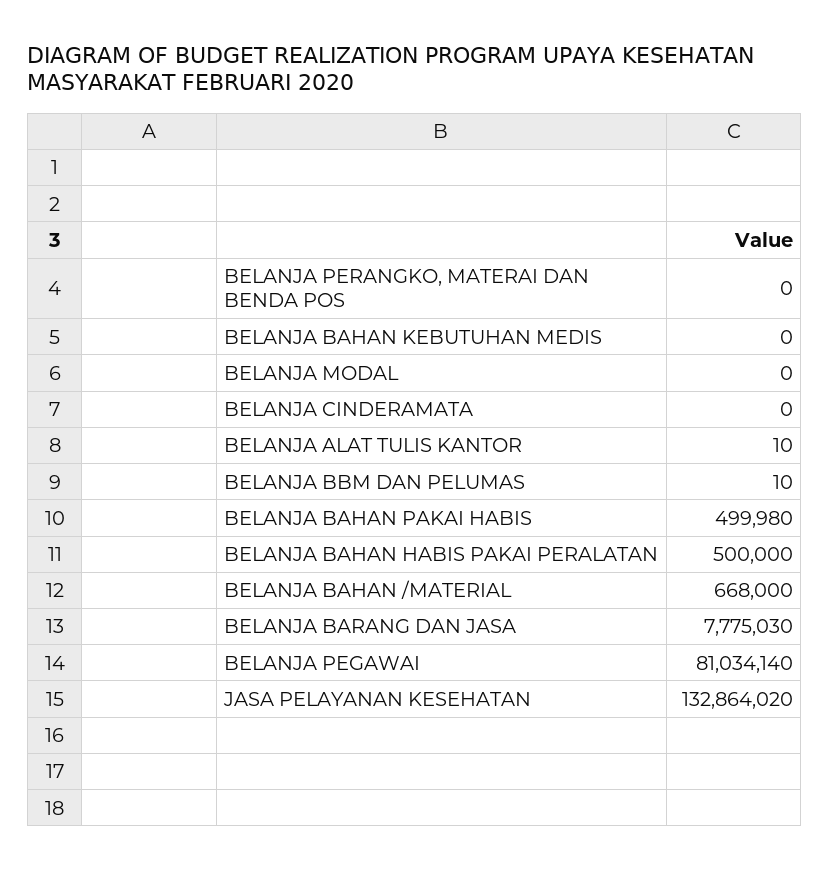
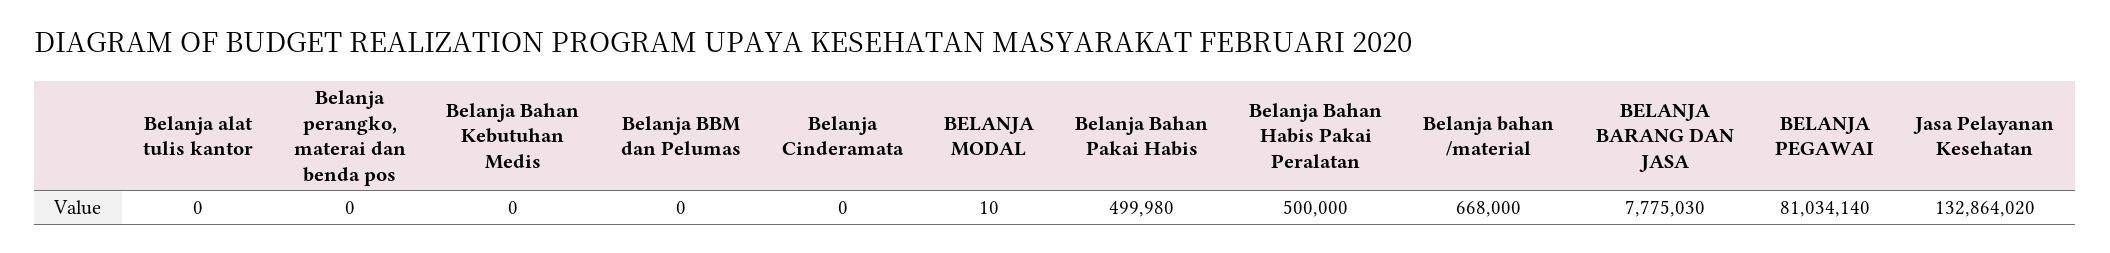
BELANJA MODAL: 0 -> 10
BELANJA ALAT TULIS KANTOR: 10 -> 0
BELANJA BBM DAN PELUMAS: 10 -> 0

